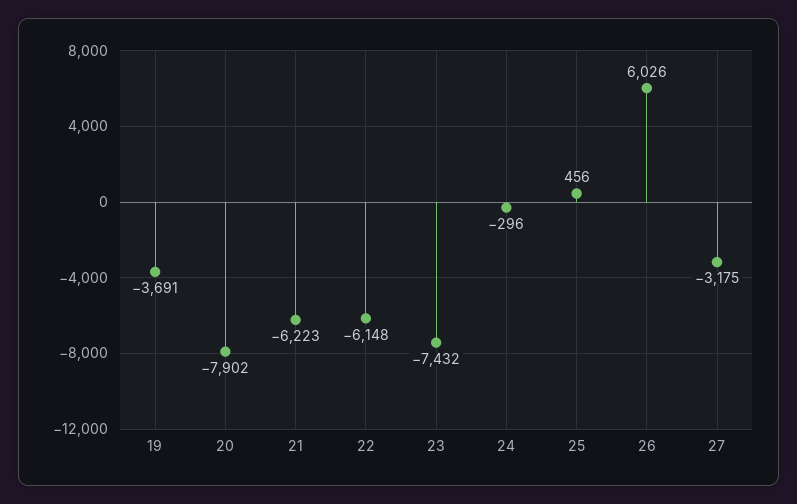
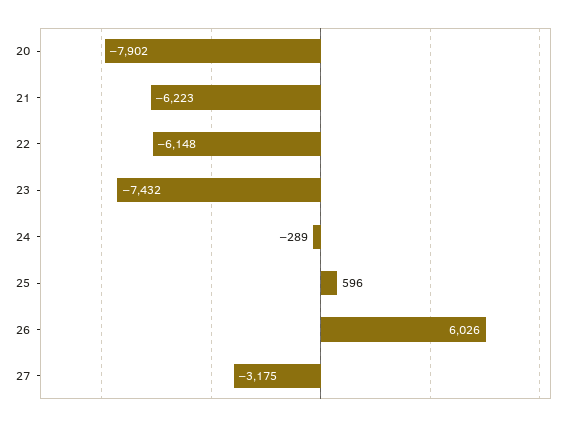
19: -3691 -> none
24: -296 -> -289
25: 456 -> 596

